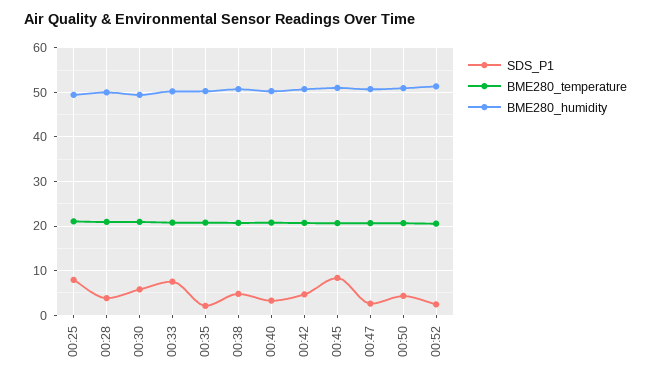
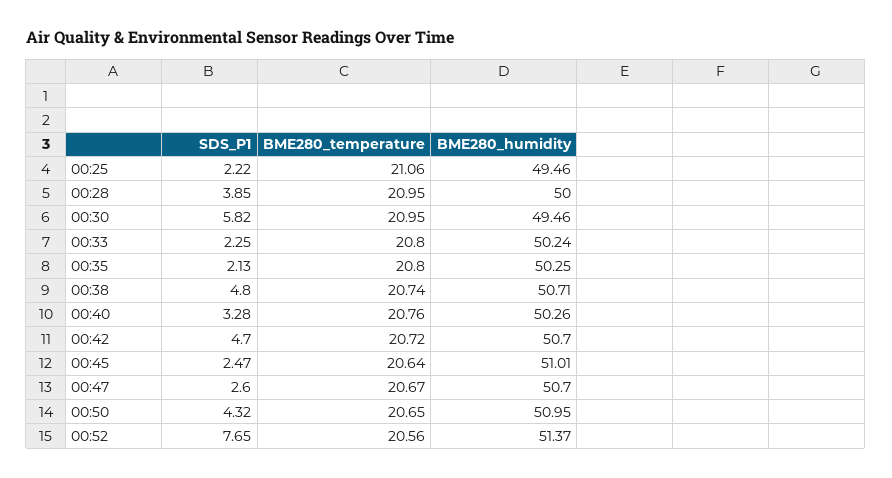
SDS_P1, 00:25: 8 -> 2.22
SDS_P1, 00:33: 8 -> 2.25
SDS_P1, 00:45: 8 -> 2.47
SDS_P1, 00:52: 2 -> 7.65

